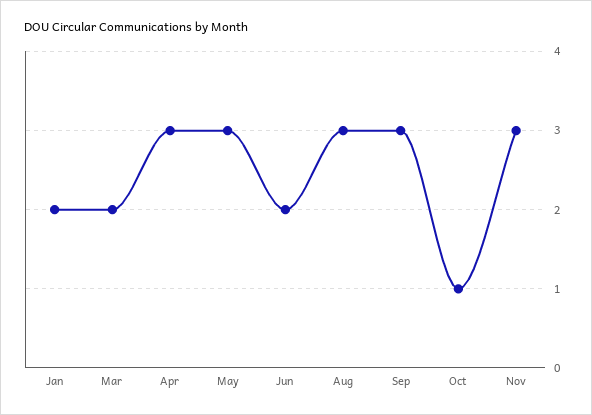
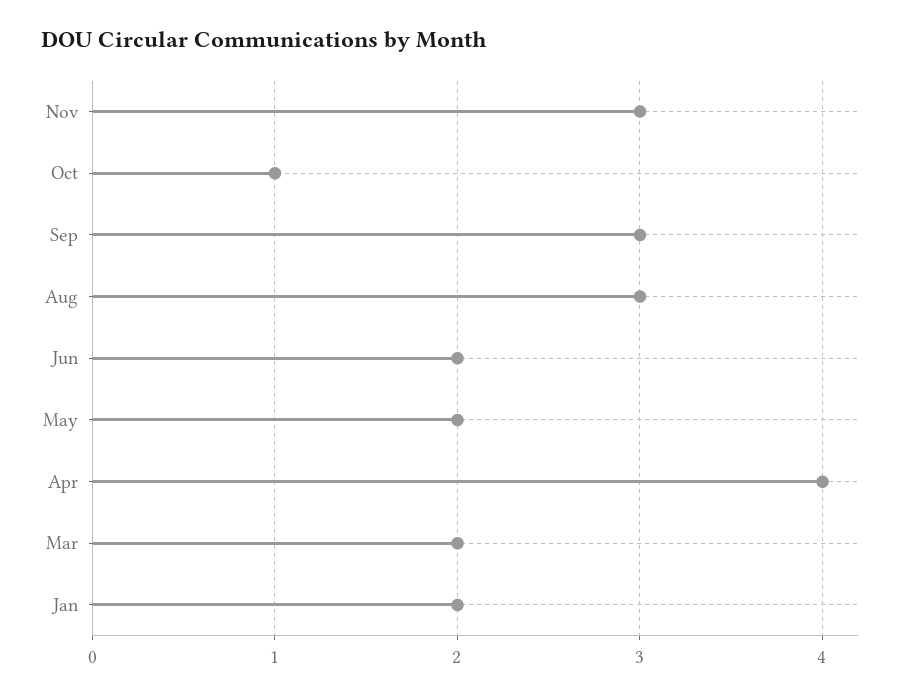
Apr: 3 -> 4
May: 3 -> 2

